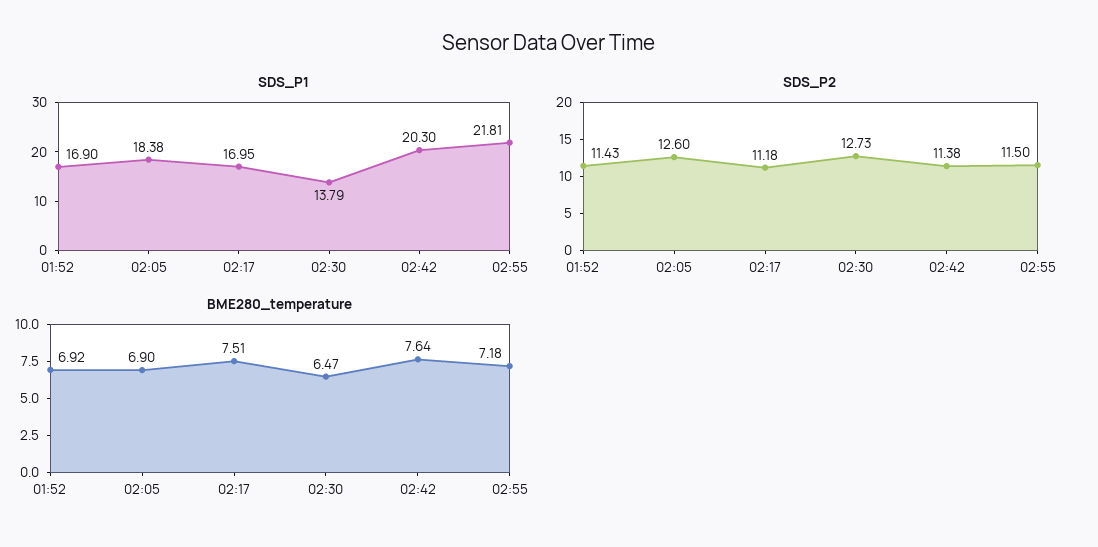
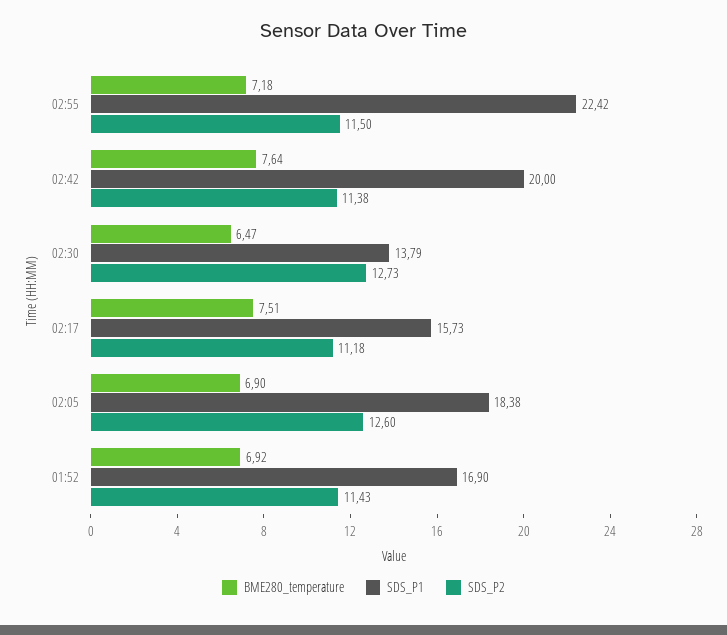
SDS_P1, 02:17: 16.95 -> 15.73
SDS_P1, 02:42: 20.3 -> 20
SDS_P1, 02:55: 21.81 -> 22.42

